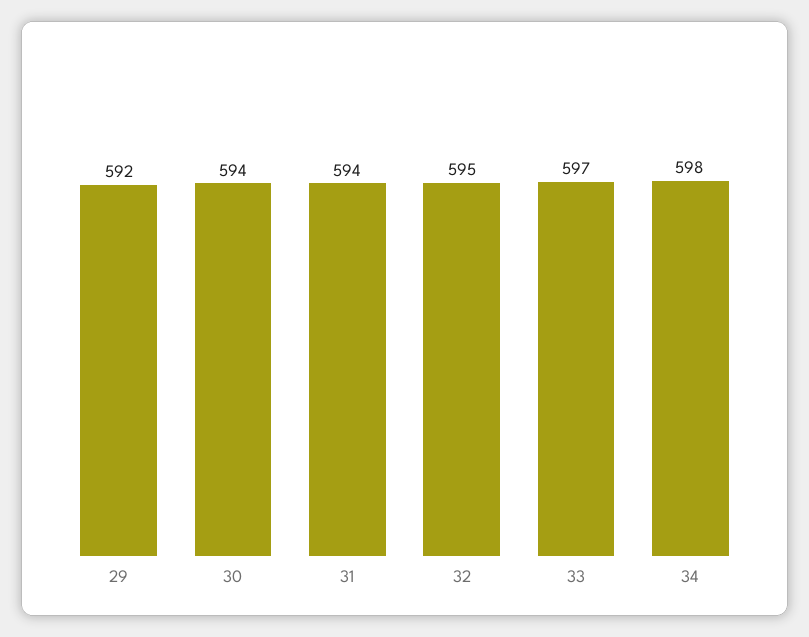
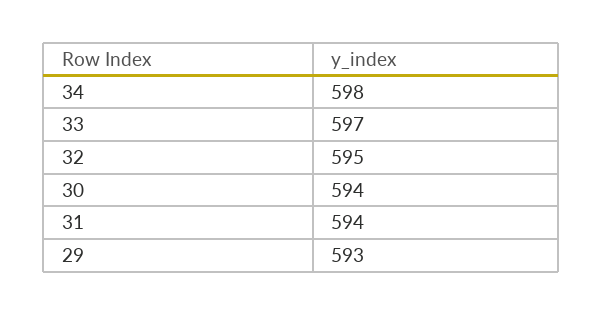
29: 592 -> 593

